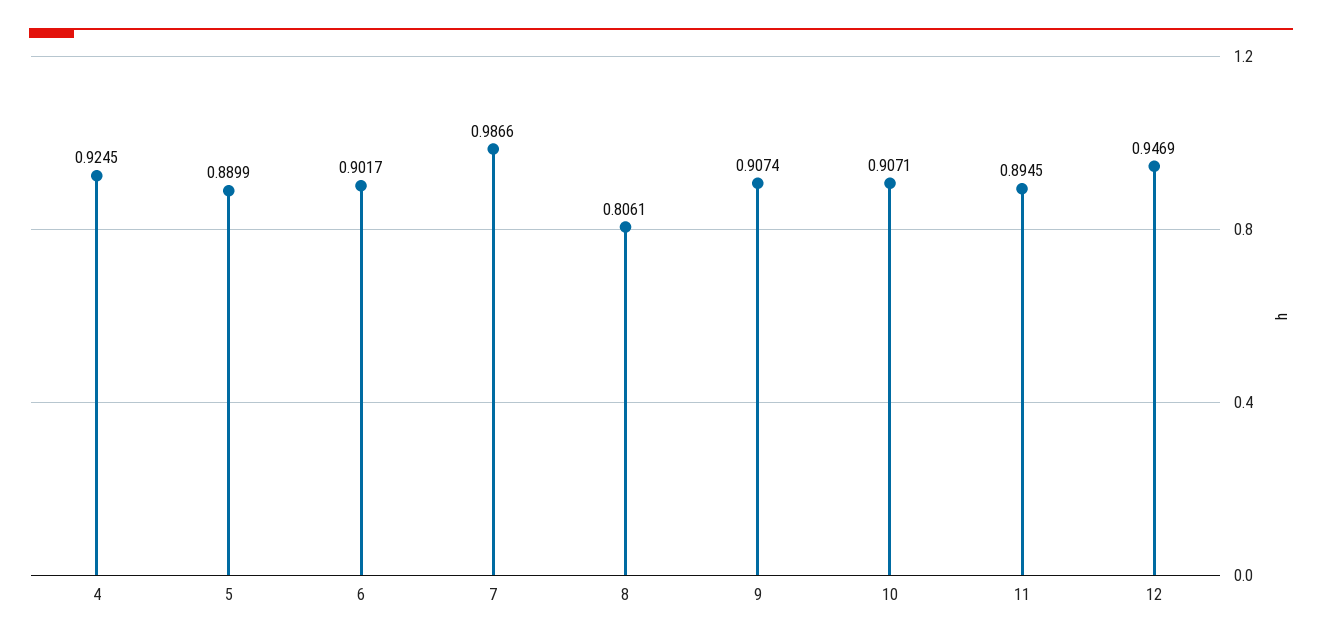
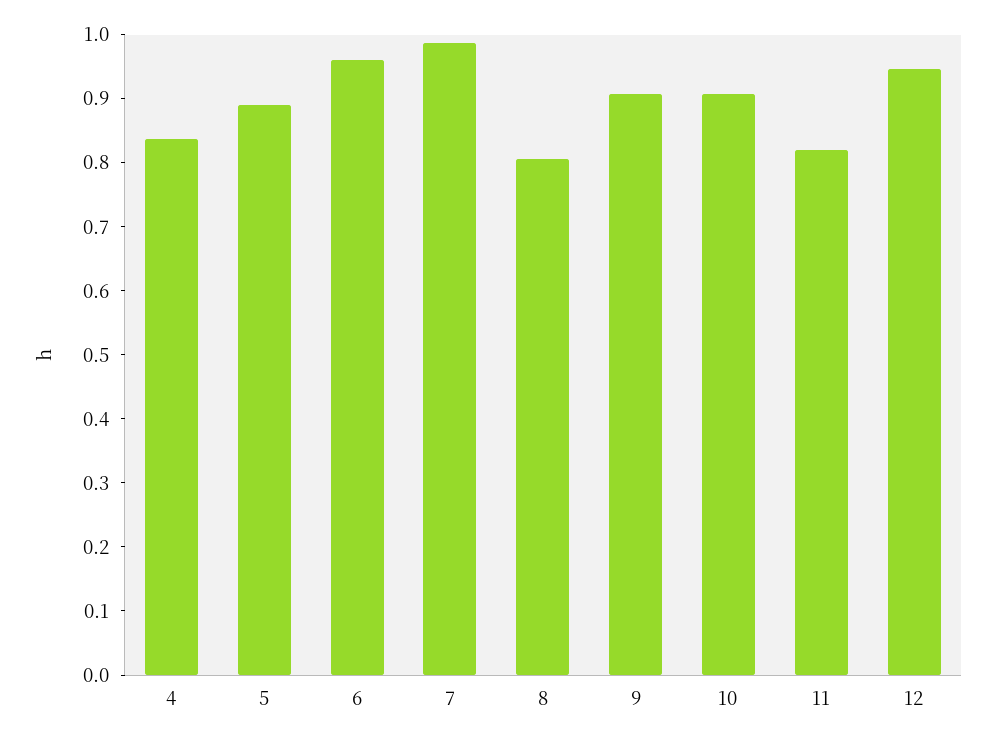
4: 0.9245 -> 0.84
6: 0.9017 -> 0.96
11: 0.8945 -> 0.82

